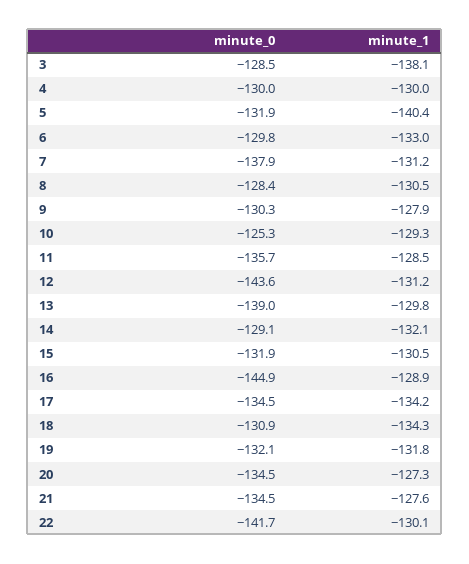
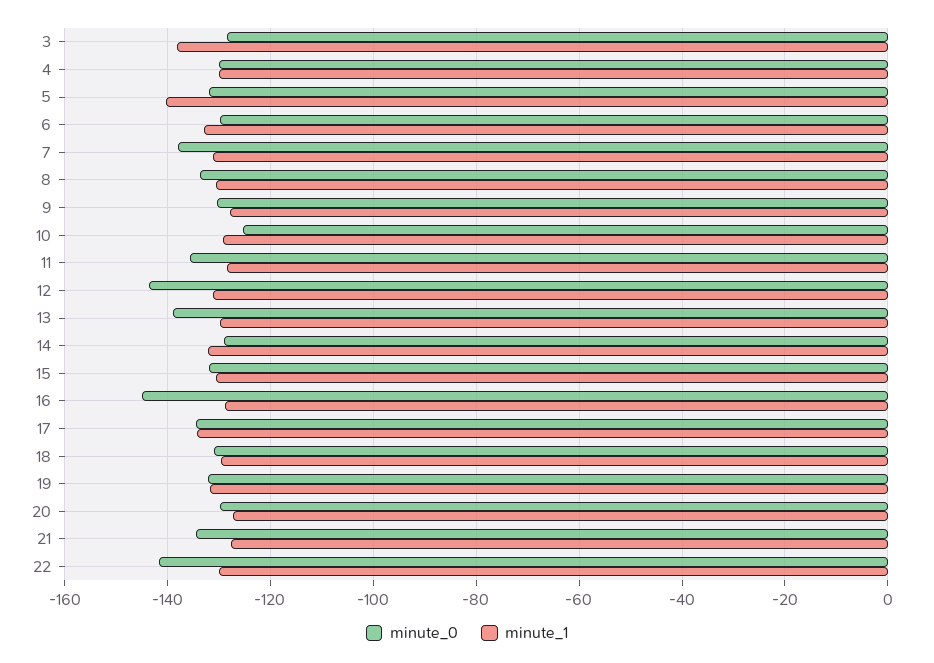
minute_0, 8: -128.4 -> -134
minute_1, 18: -134.3 -> -130
minute_0, 20: -134.5 -> -130

